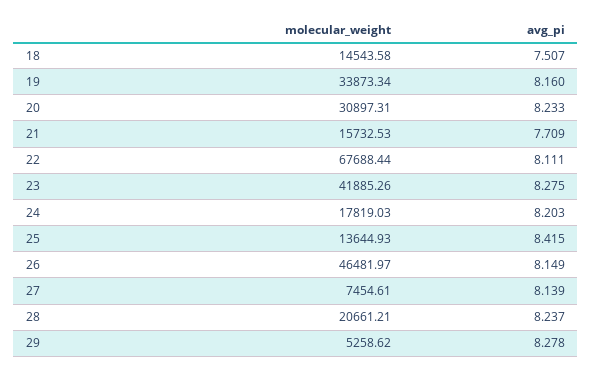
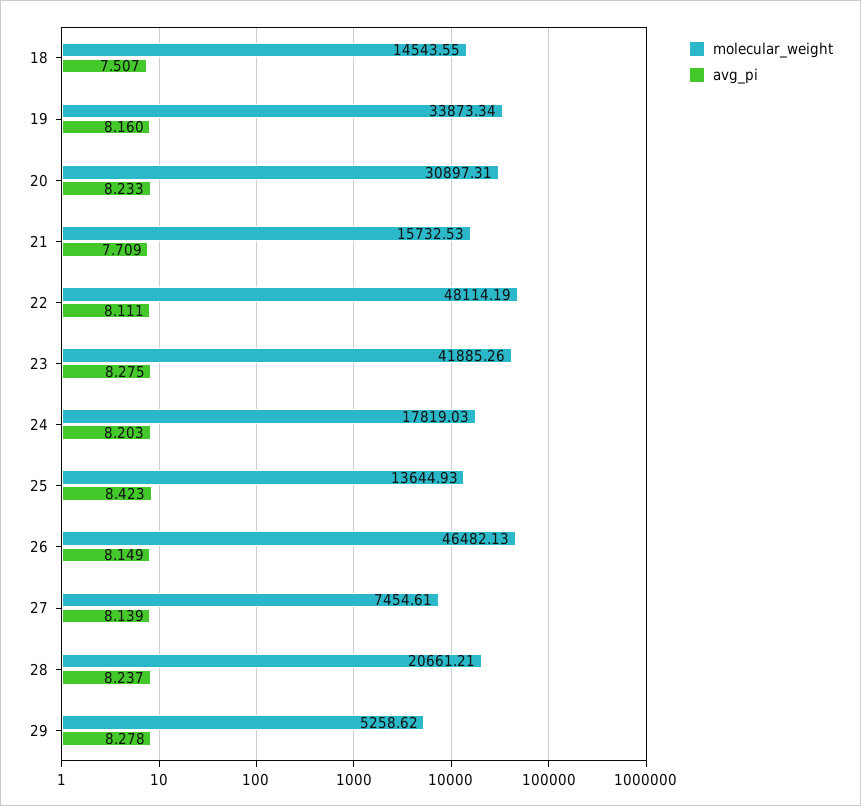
molecular_weight, 18: 14543.58 -> 14543.55
molecular_weight, 22: 67688.44 -> 48114.19
avg_pi, 25: 8.415 -> 8.423
molecular_weight, 26: 46481.97 -> 46482.13

